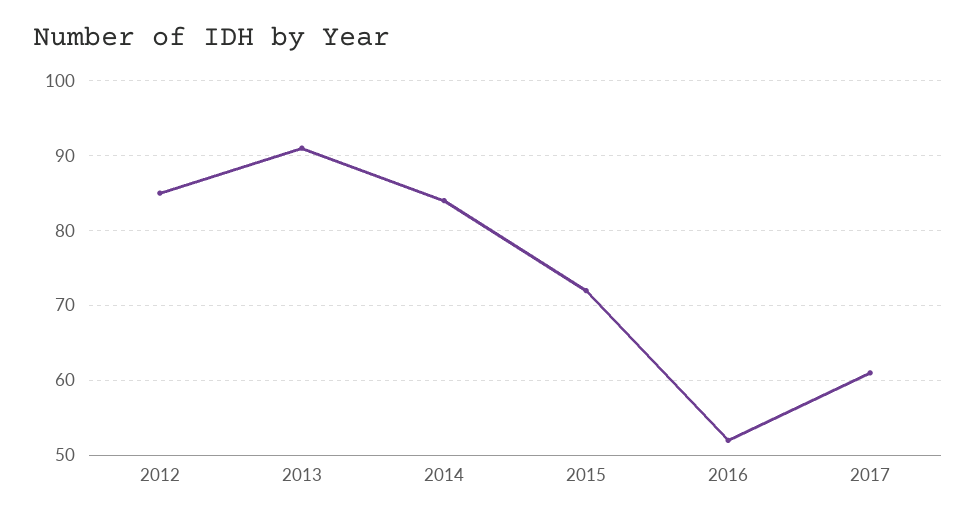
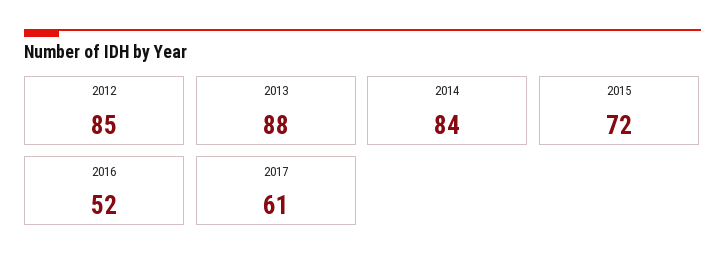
2013: 91 -> 88

